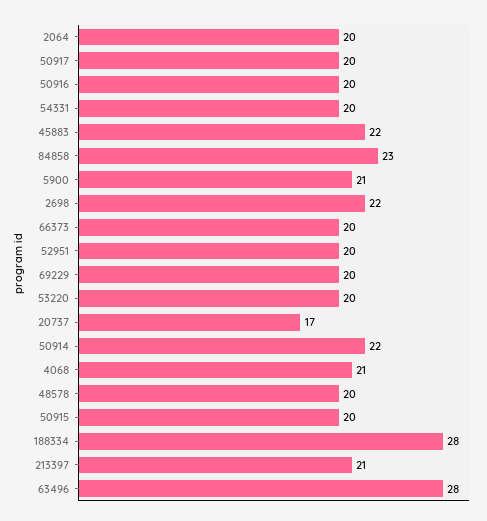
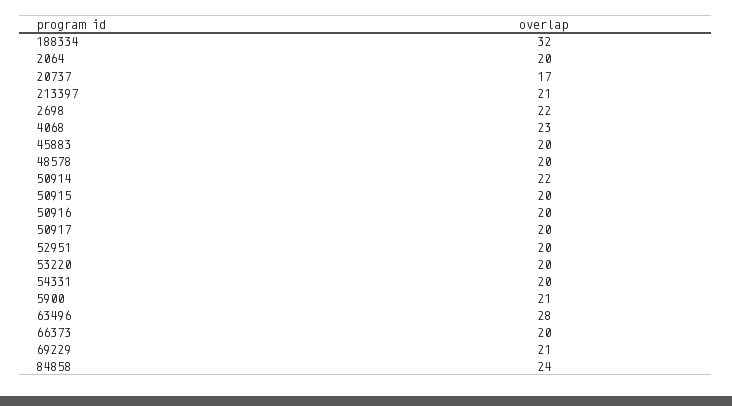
45883: 22 -> 20
84858: 23 -> 24
69229: 20 -> 21
4068: 21 -> 23
188334: 28 -> 32

